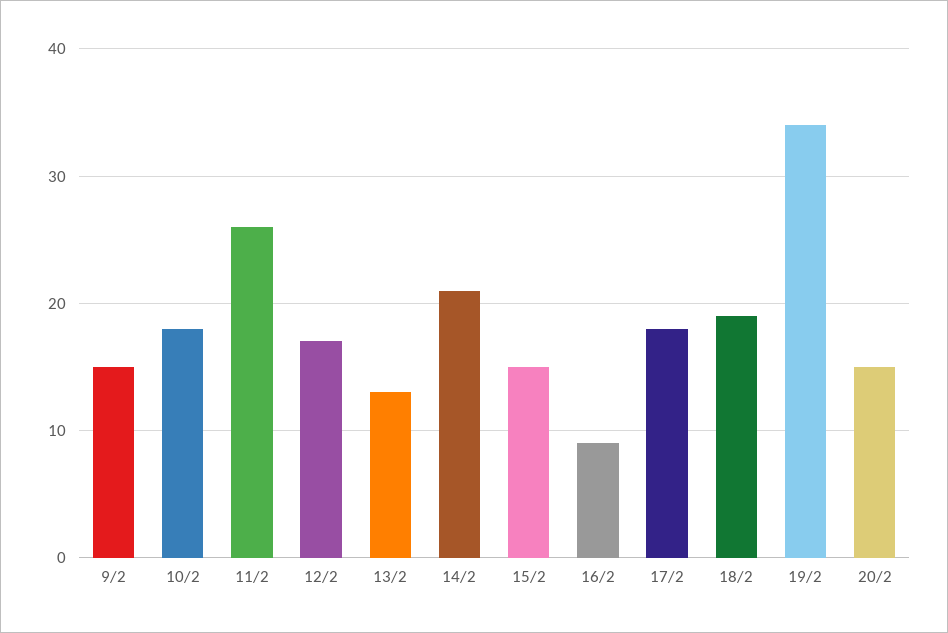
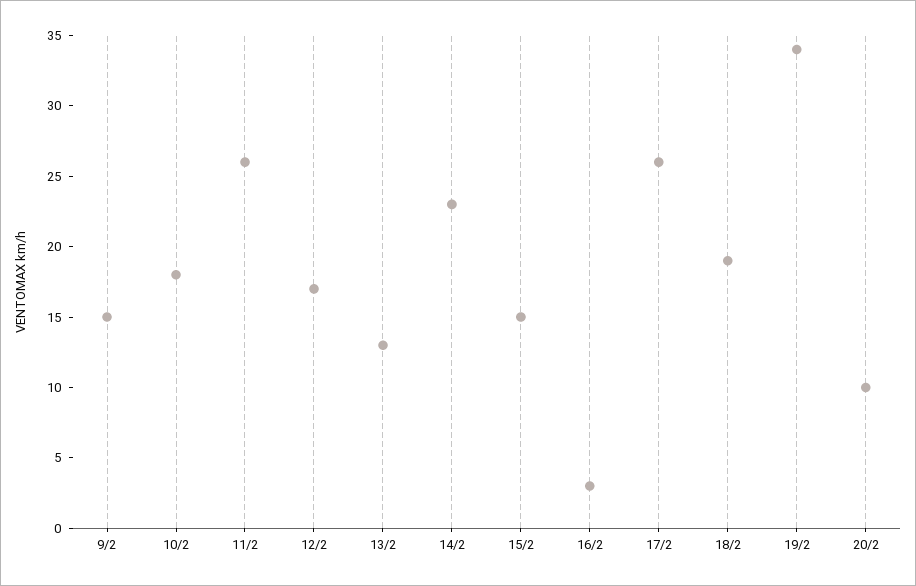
14/2: 21 -> 23
16/2: 9 -> 3
17/2: 18 -> 26
20/2: 15 -> 10

